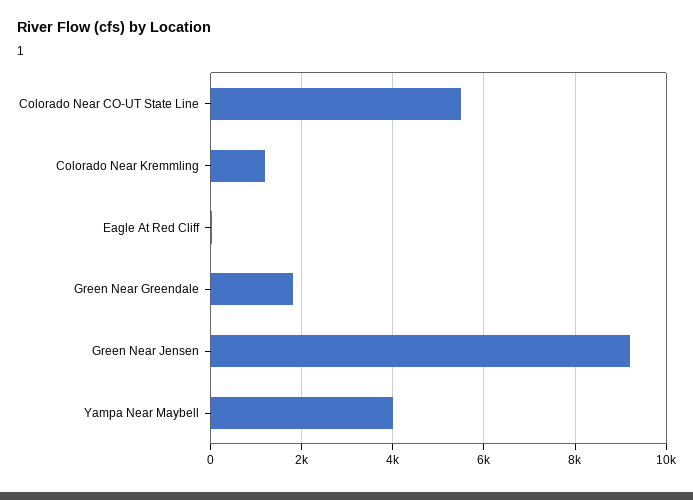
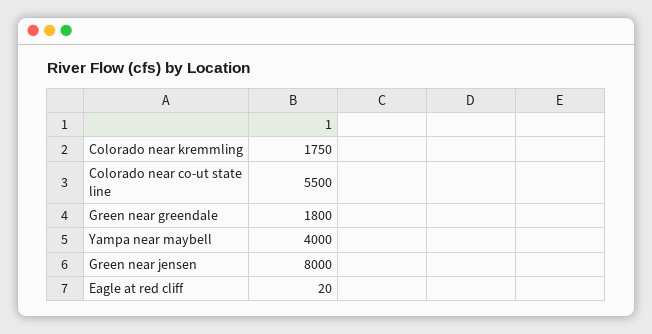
Colorado Near Kremmling: 1200 -> 1750
Green Near Jensen: 9200 -> 8000

